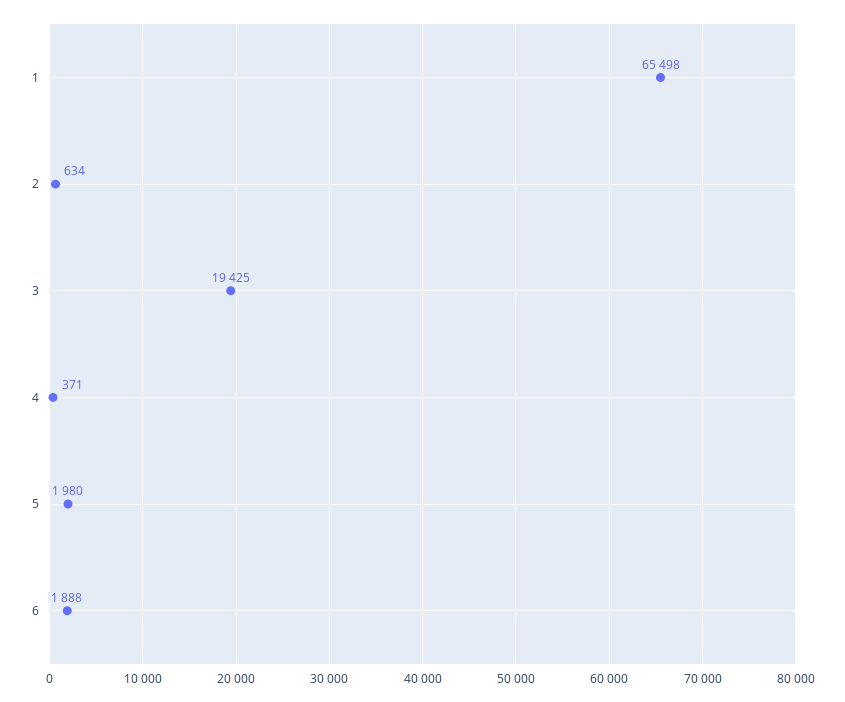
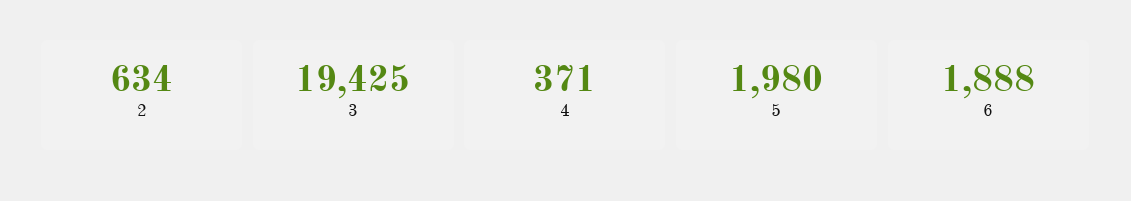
1: 65498 -> none

